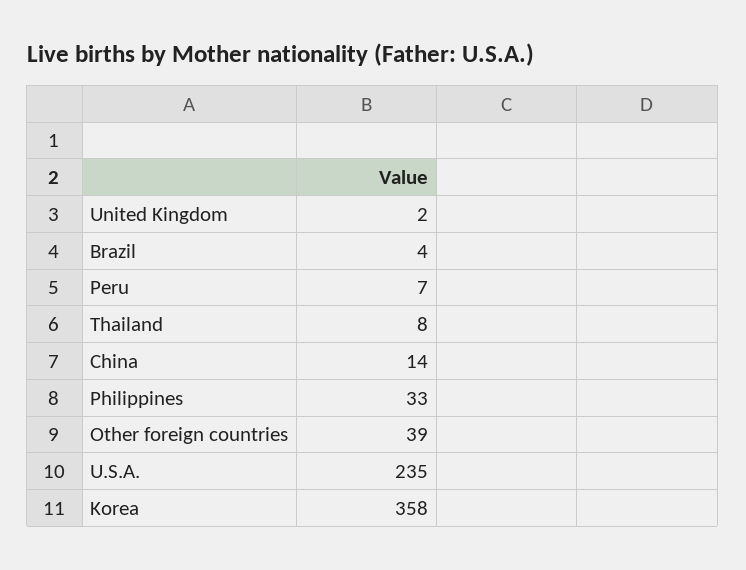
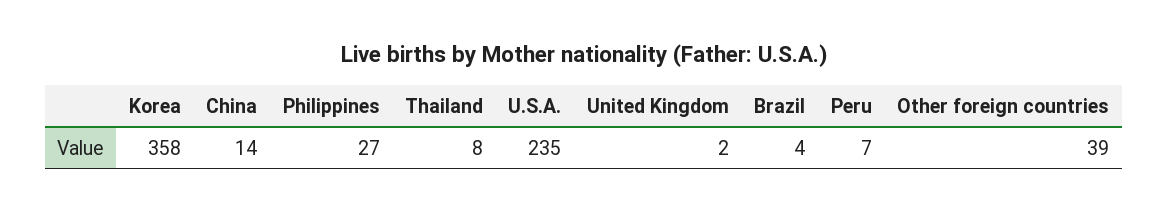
Philippines: 33 -> 27

